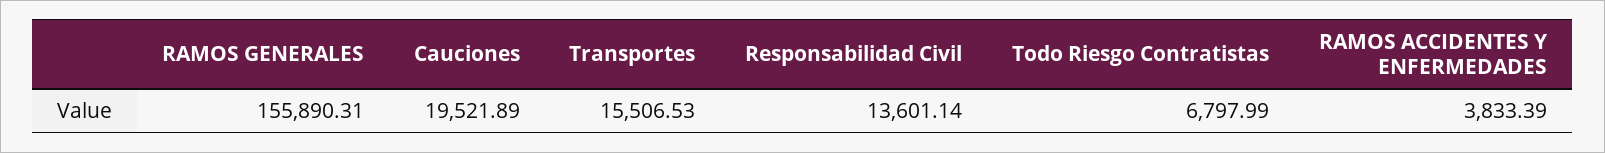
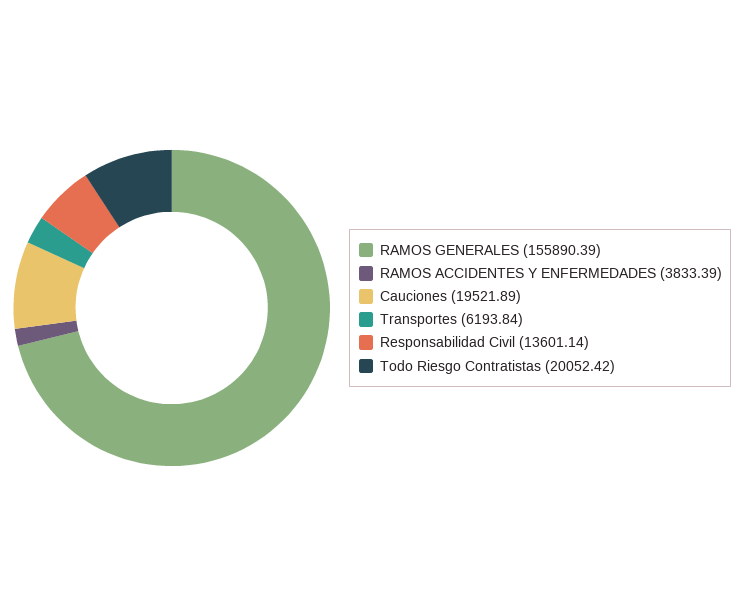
RAMOS GENERALES: 155890.31 -> 155890.39
Transportes: 15506.53 -> 6193.84
Todo Riesgo Contratistas: 6797.99 -> 20052.42

